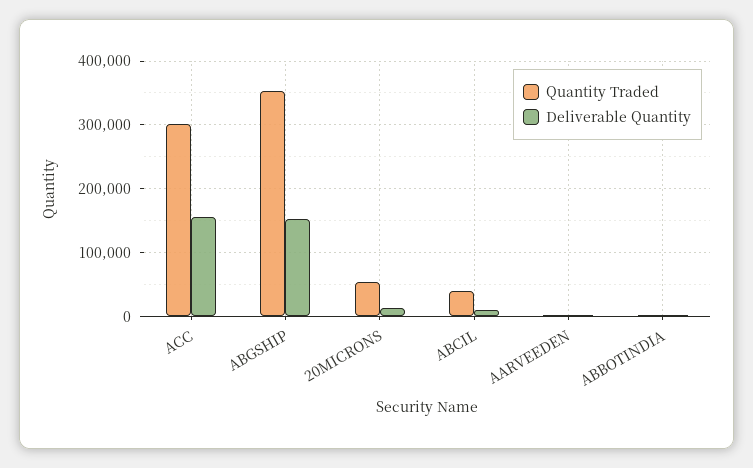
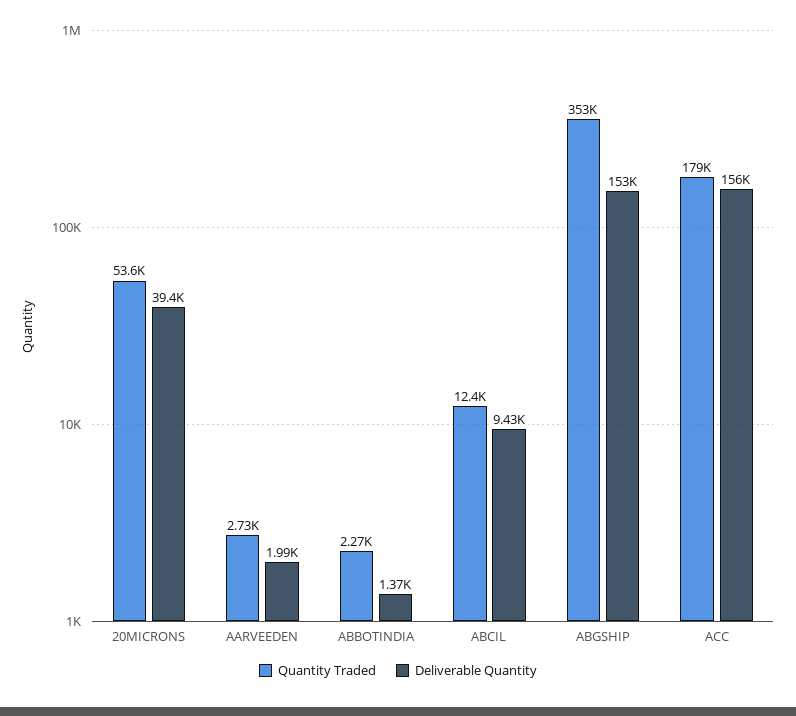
Quantity Traded, ACC: 300000 -> 179000
Deliverable Quantity, 20MICRONS: 10000 -> 39400
Quantity Traded, ABCIL: 40000 -> 12400

